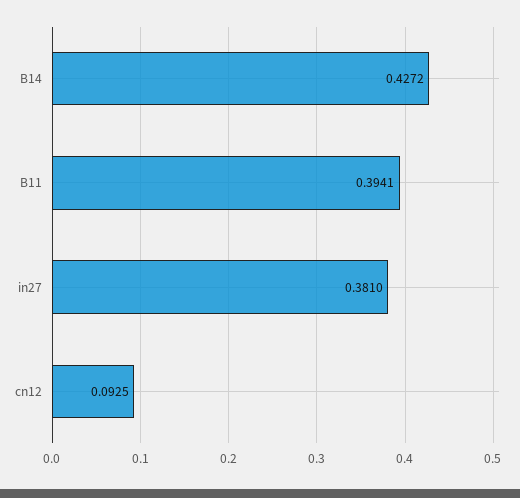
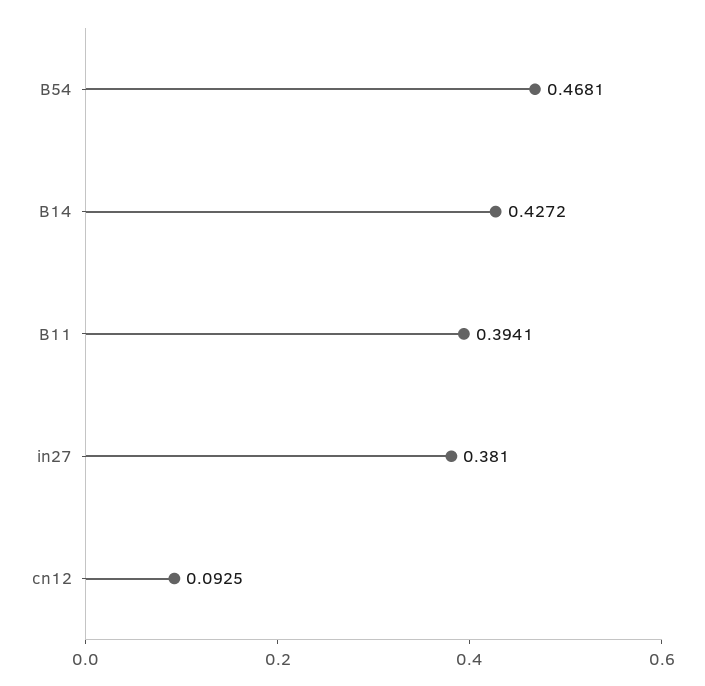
B54: none -> 0.4681

